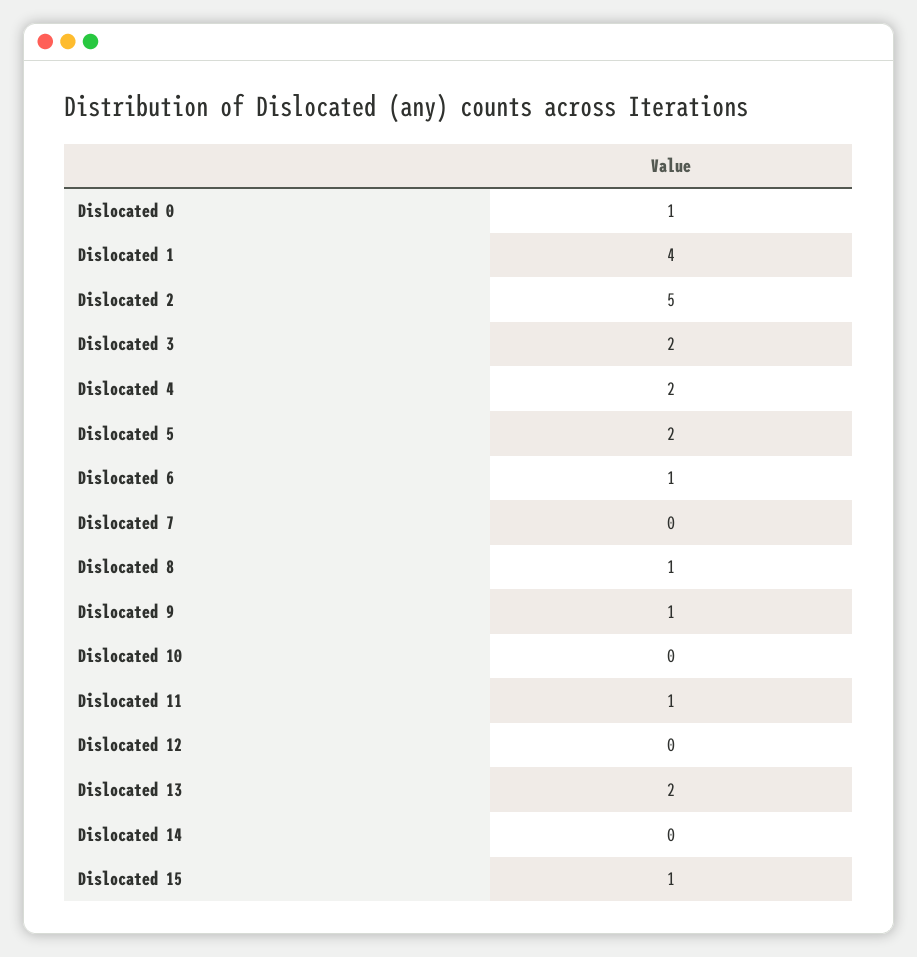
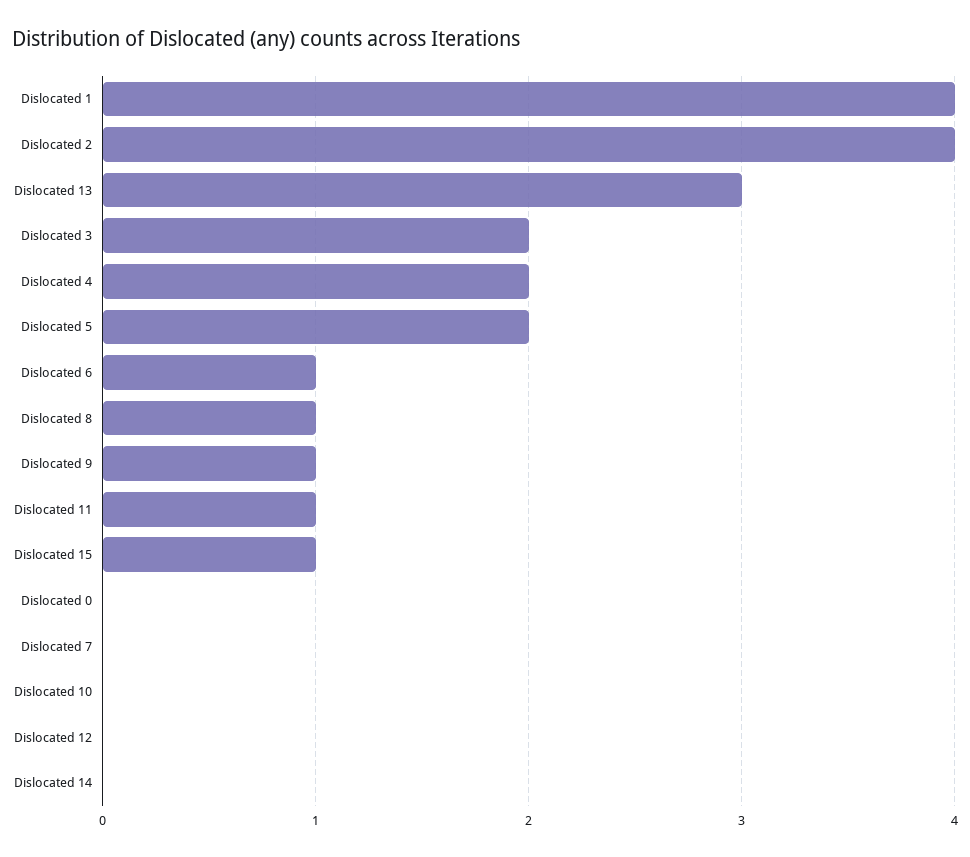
Dislocated 0: 1 -> 0
Dislocated 2: 5 -> 4
Dislocated 13: 2 -> 3

